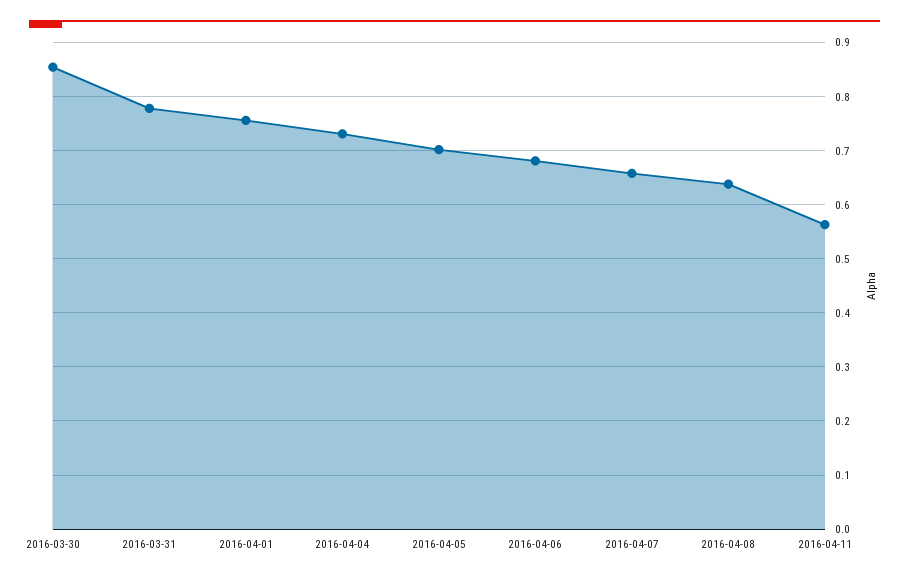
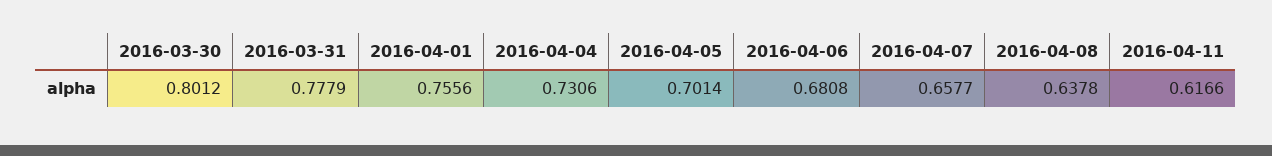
2016-03-30: 0.86 -> 0.8012
2016-04-11: 0.56 -> 0.6166

